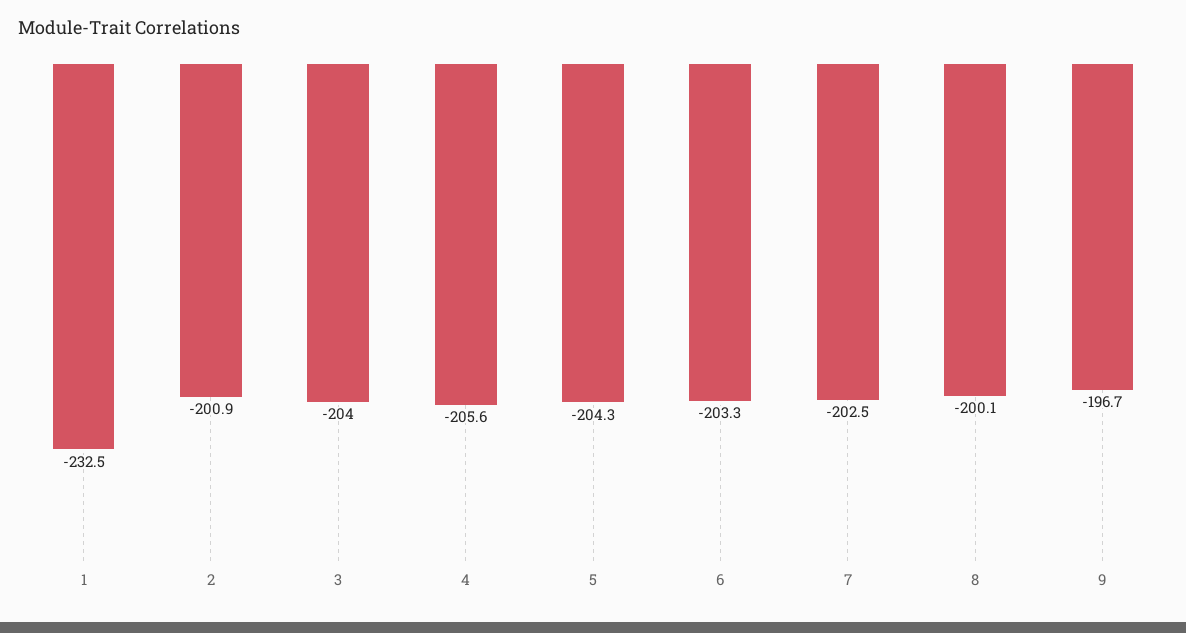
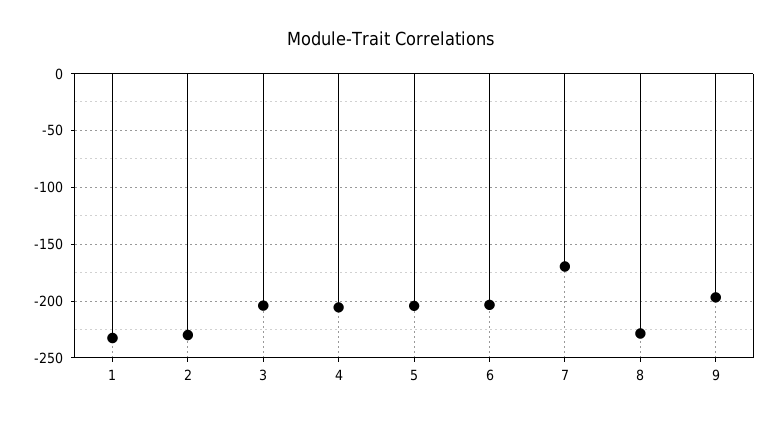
2: -200.9 -> -230
7: -202.5 -> -170
8: -200.1 -> -230

